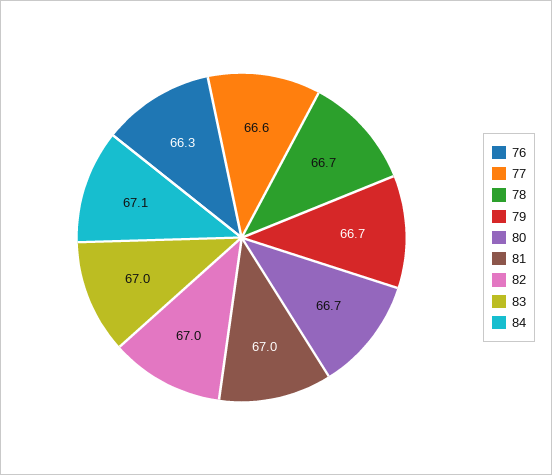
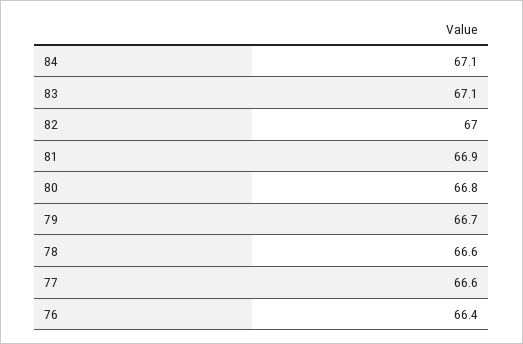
76: 66.3 -> 66.4
78: 66.7 -> 66.6
80: 66.7 -> 66.8
81: 67 -> 66.9
83: 67 -> 67.1

